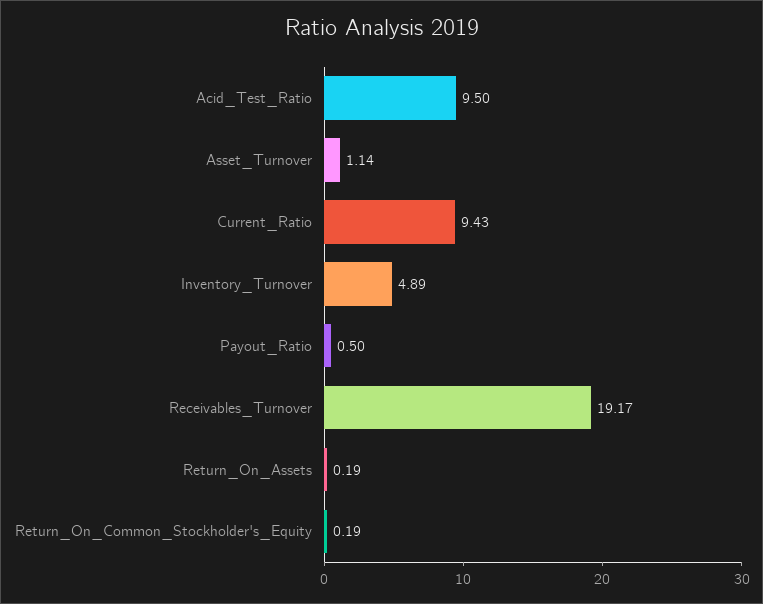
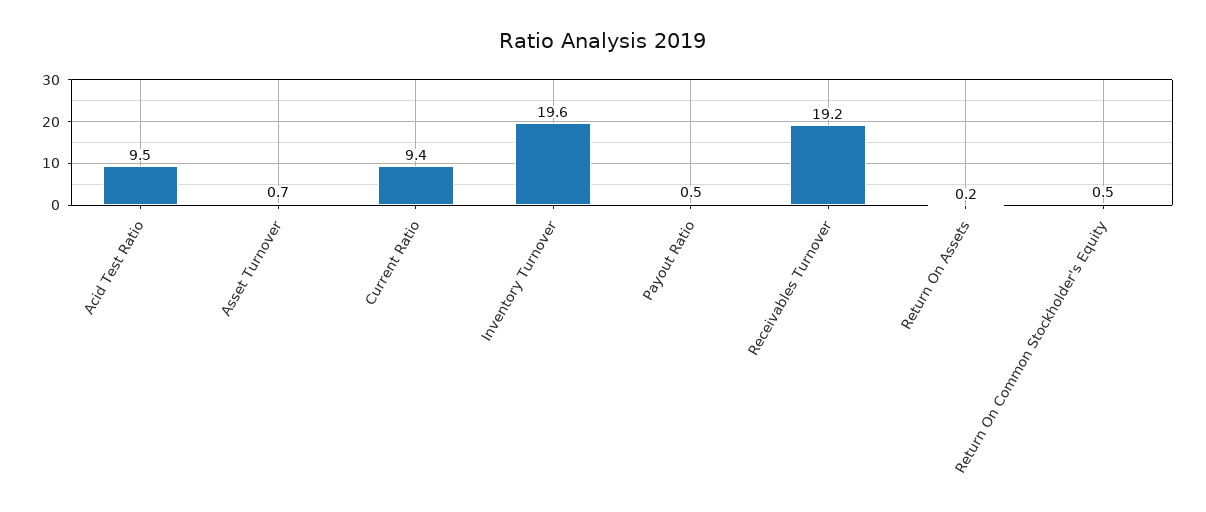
Asset_Turnover: 1.14 -> 0.7
Inventory_Turnover: 4.89 -> 19.6
Return_On_Common_Stockholder's_Equity: 0.19 -> 0.5

